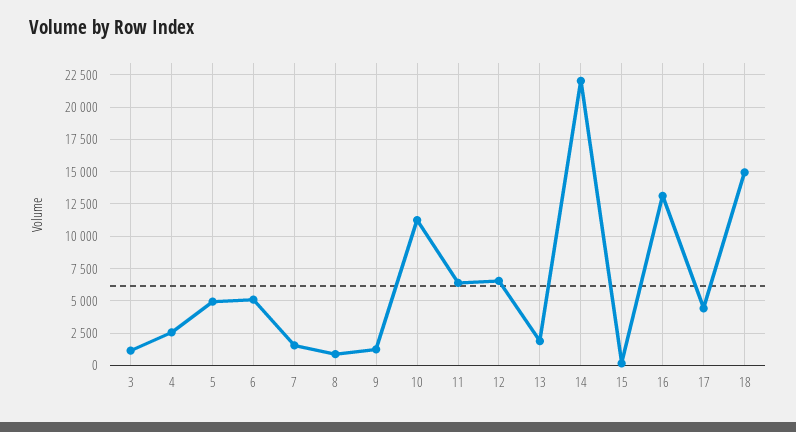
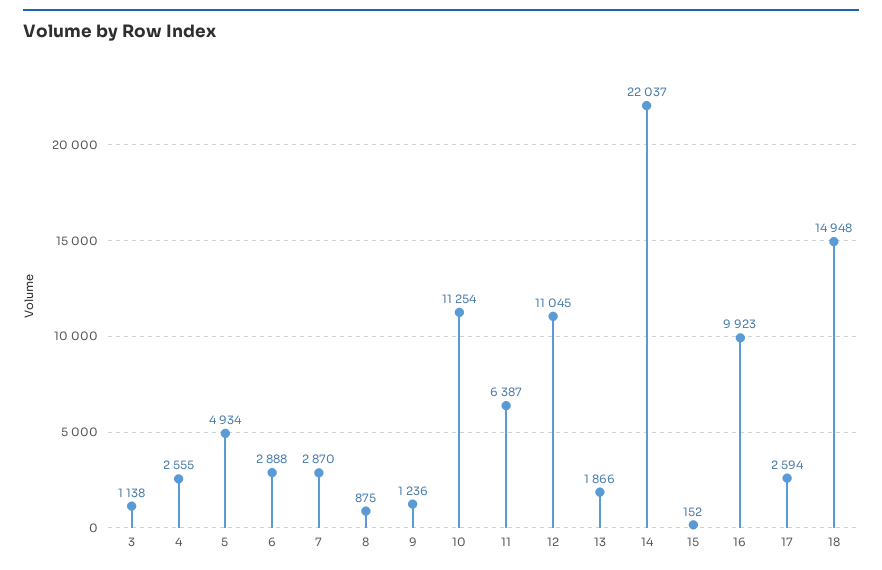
6: 5000 -> 2888
7: 1500 -> 2870
12: 6500 -> 11045
16: 13000 -> 9923
17: 4500 -> 2594

